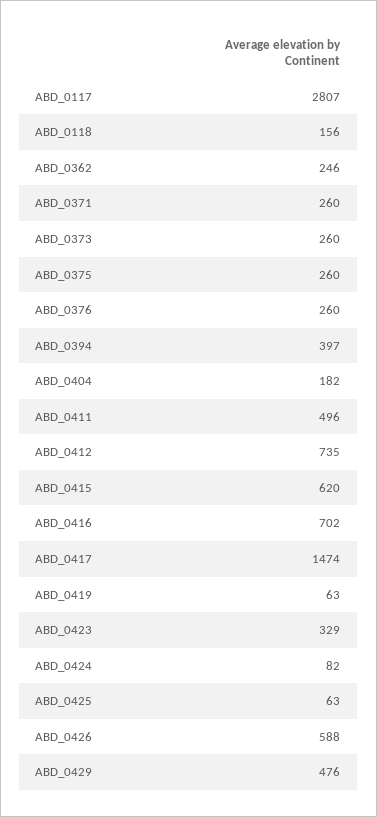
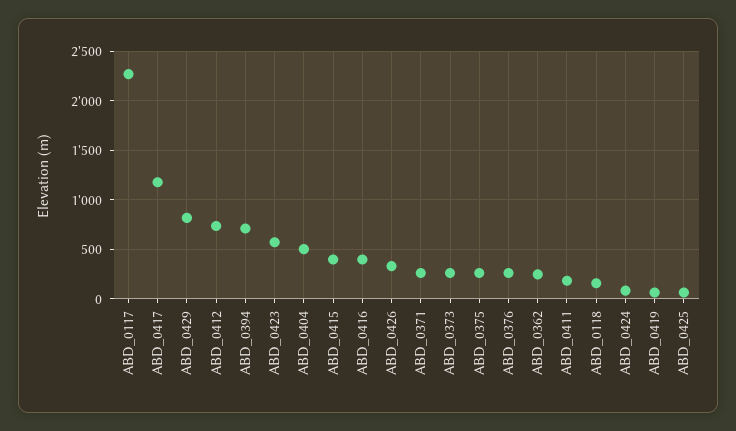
ABD_0117: 2807 -> 2300
ABD_0394: 397 -> 700
ABD_0404: 182 -> 500
ABD_0411: 496 -> 200
ABD_0415: 620 -> 400
ABD_0416: 702 -> 400
ABD_0417: 1474 -> 1200
ABD_0423: 329 -> 600
ABD_0426: 588 -> 300
ABD_0429: 476 -> 800

